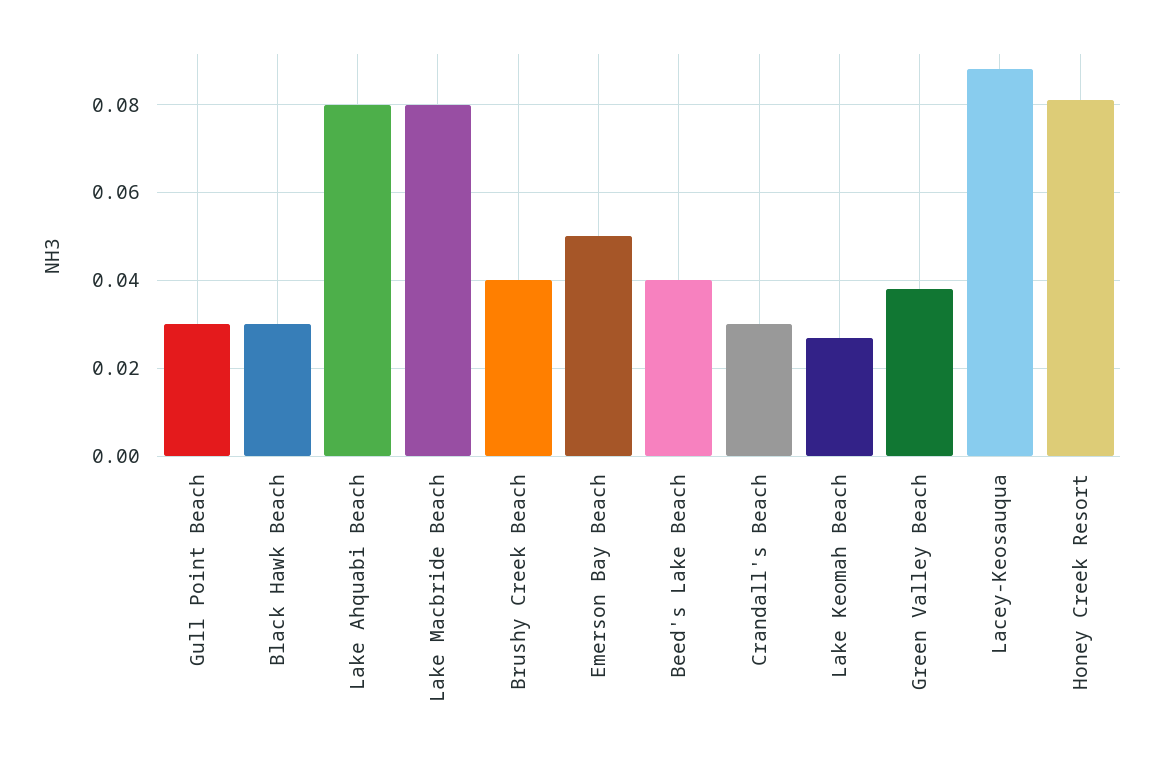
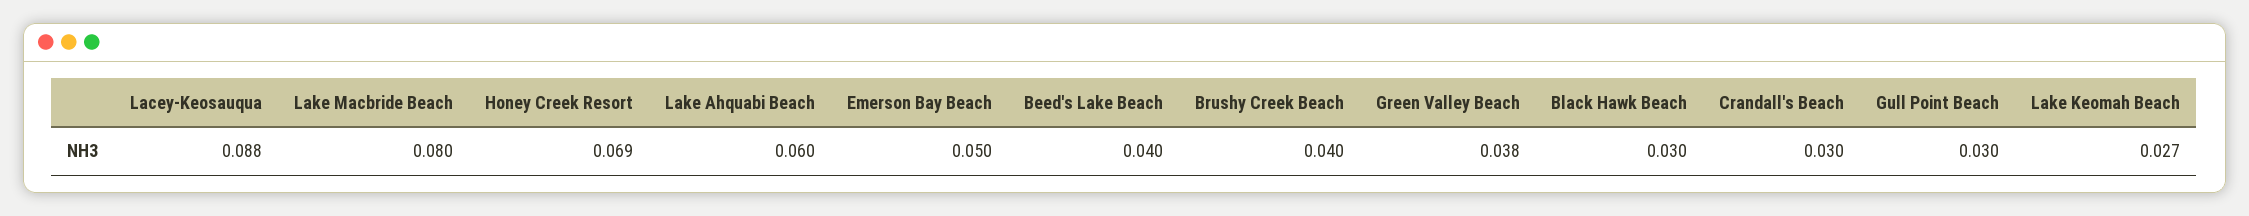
Lake Ahquabi Beach: 0.08 -> 0.06
Honey Creek Resort: 0.08 -> 0.069

